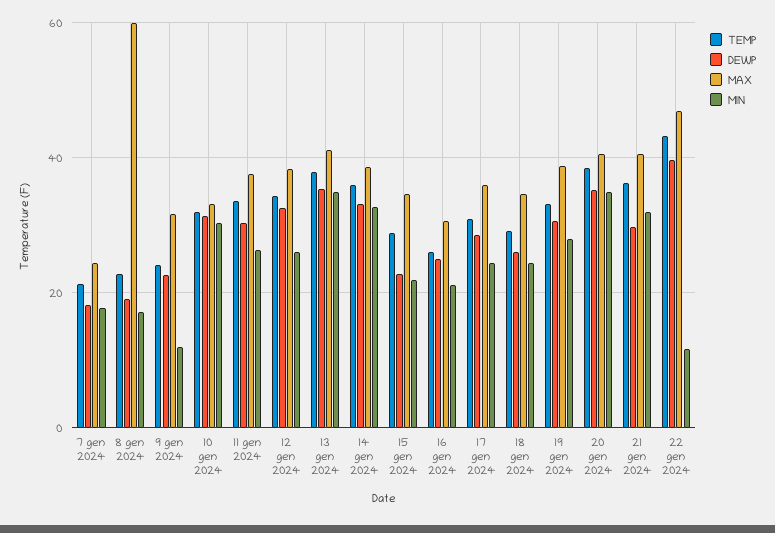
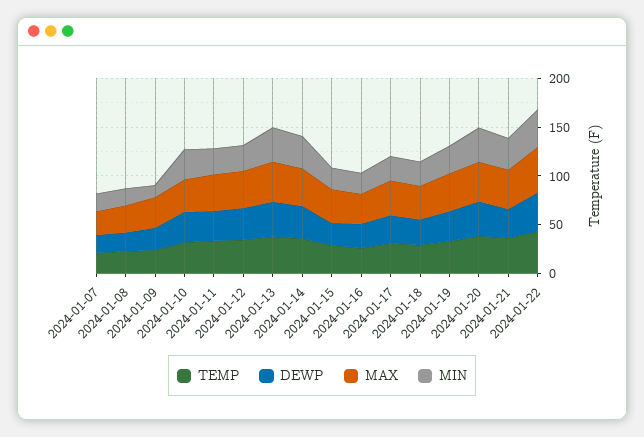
MAX, 8 gen 2024: 60 -> 30
MIN, 22 gen 2024: 12 -> 40

